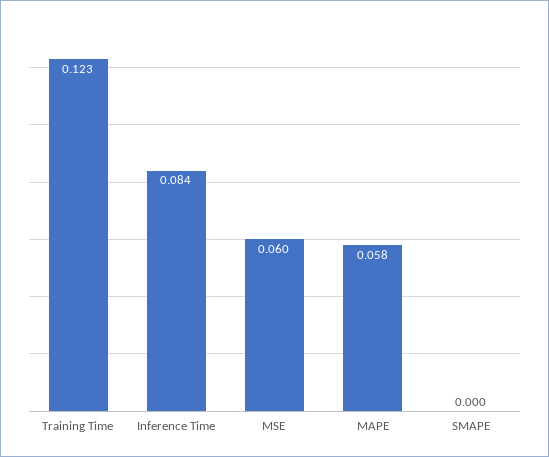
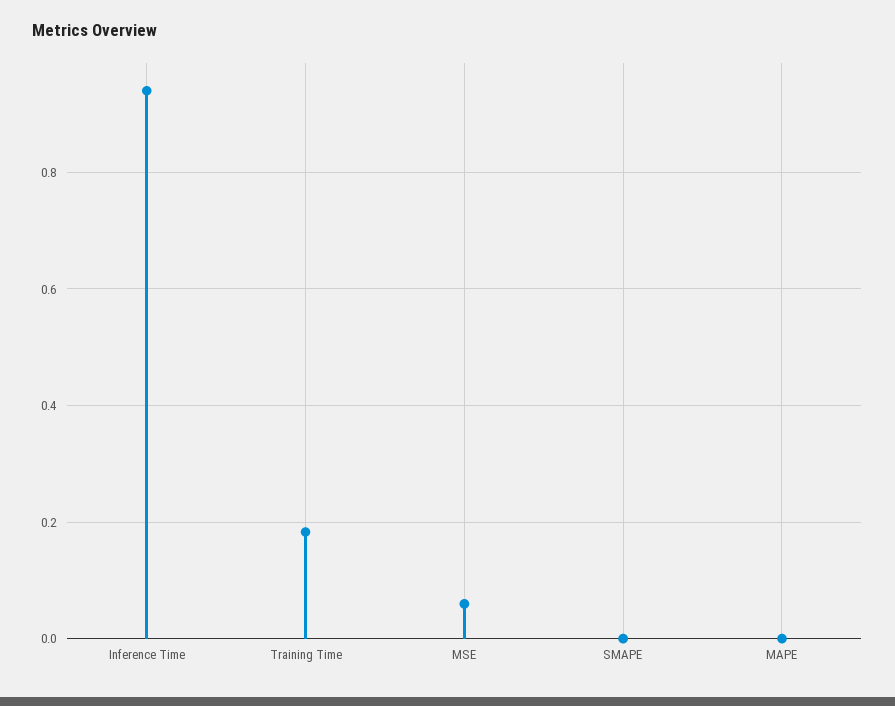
Training Time: 0.123 -> 0.18
Inference Time: 0.084 -> 0.94
MAPE: 0.058 -> 0

